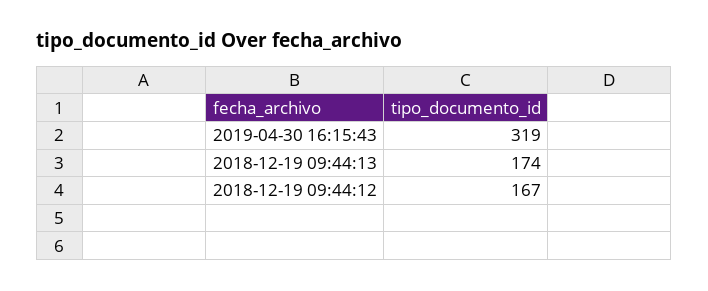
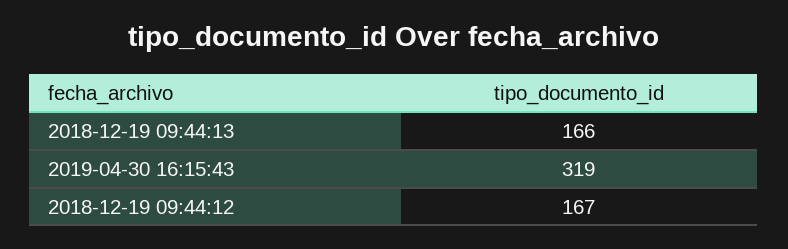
2018-12-19 09:44:13: 174 -> 166

